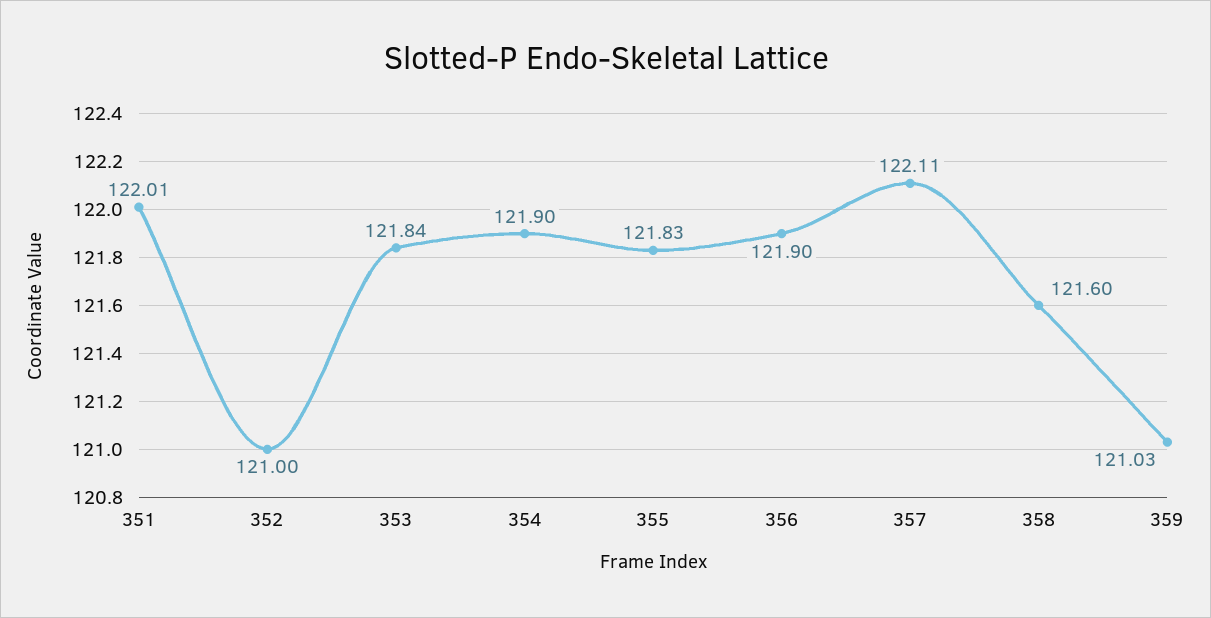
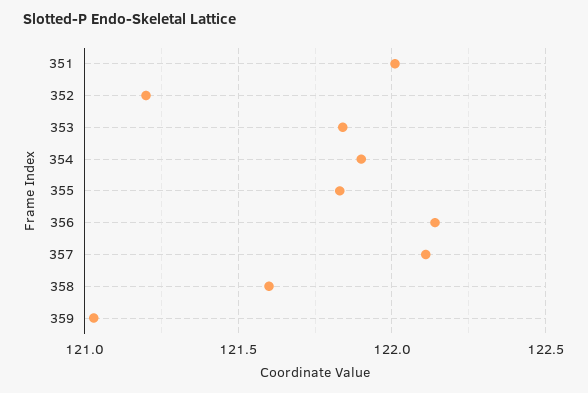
352: 121 -> 121.2
356: 121.9 -> 122.15

